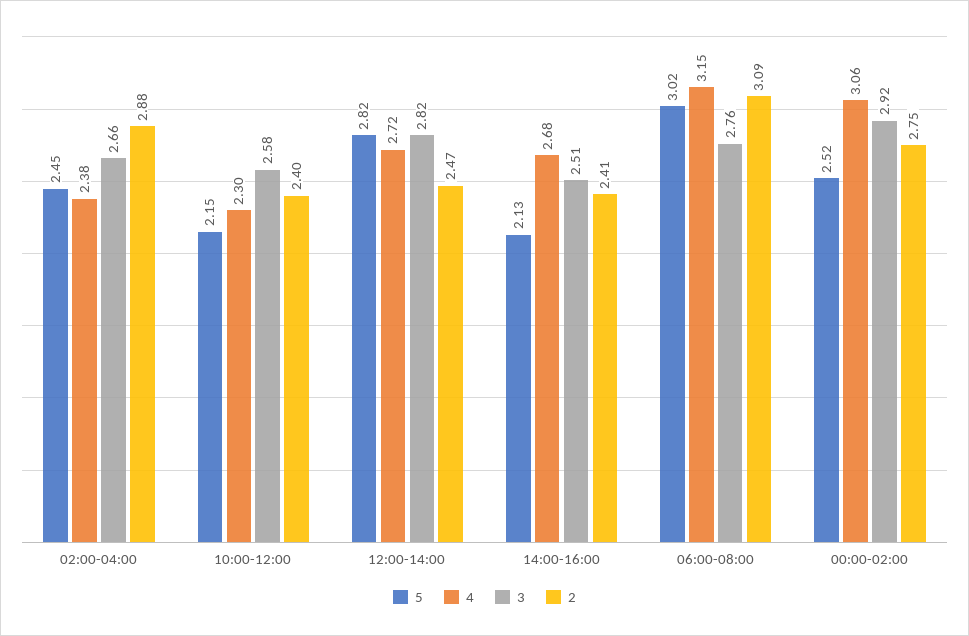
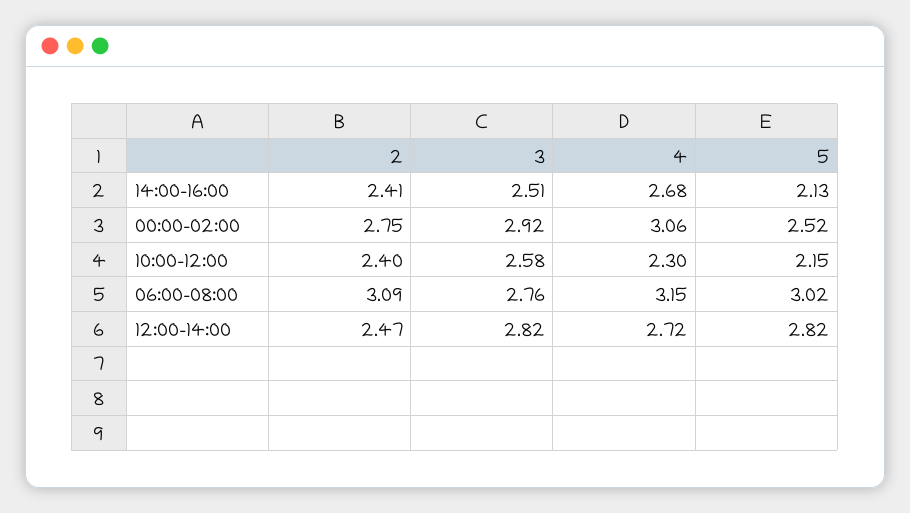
5, 02:00-04:00: 2.45 -> none
4, 02:00-04:00: 2.38 -> none
3, 02:00-04:00: 2.66 -> none
2, 02:00-04:00: 2.88 -> none

